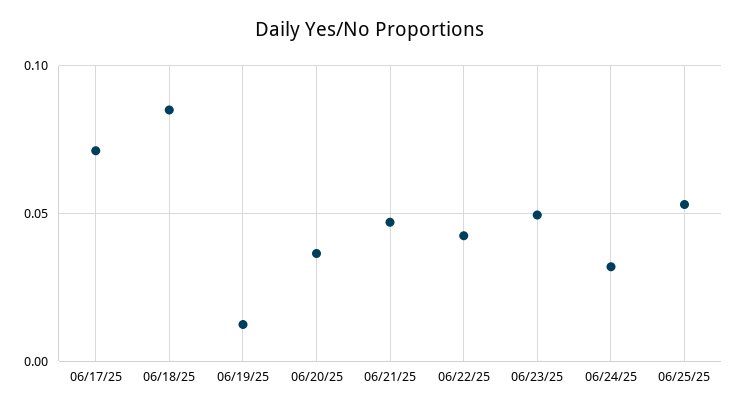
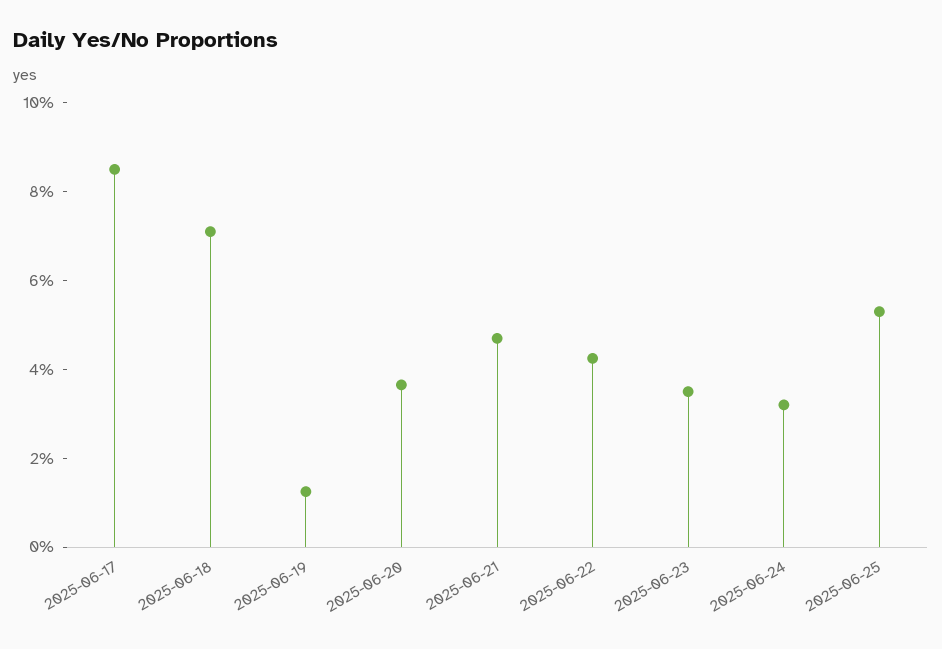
06/17/25: 0.07 -> 0.085
06/18/25: 0.085 -> 0.07
06/23/25: 0.05 -> 0.035

